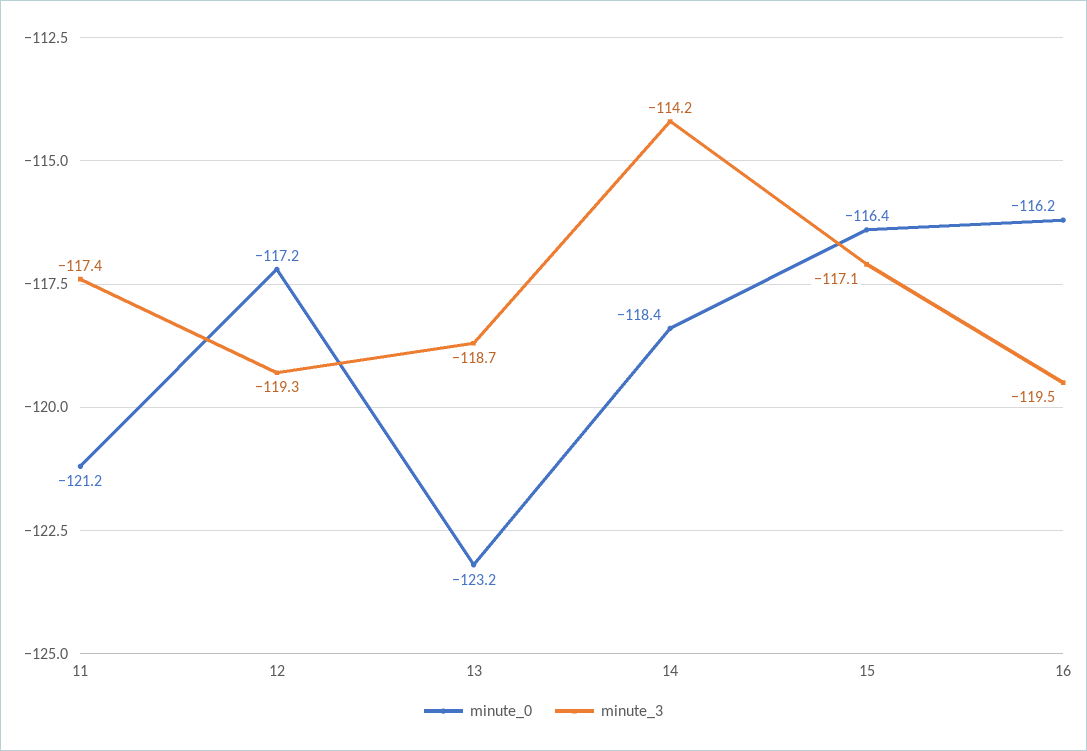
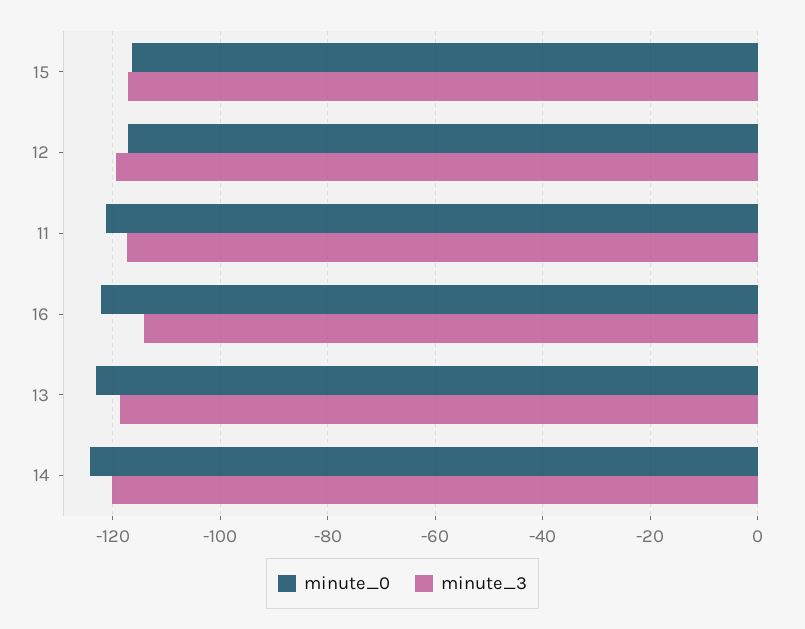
minute_0, 14: -118.4 -> -124
minute_3, 14: -114.2 -> -120
minute_0, 16: -116.2 -> -122
minute_3, 16: -119.5 -> -114

